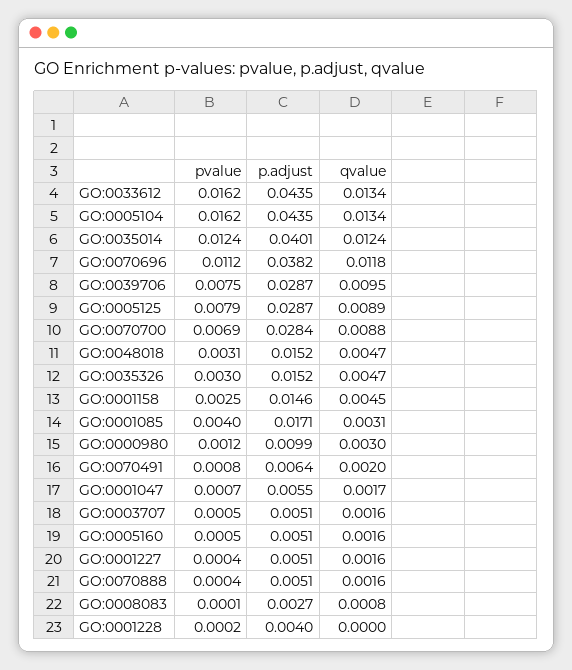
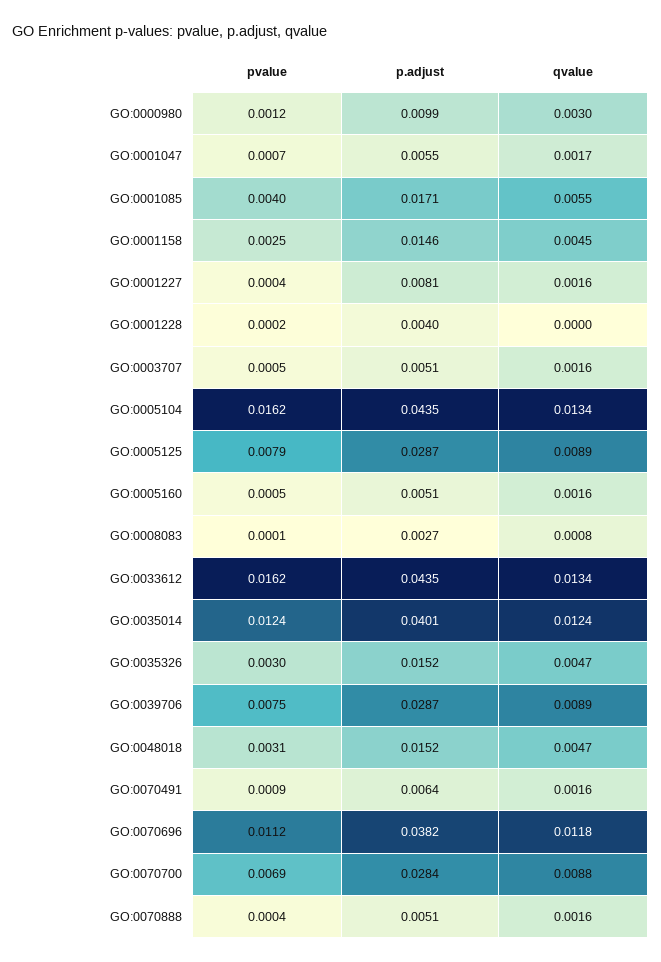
qvalue, GO:0039706: 0.0095 -> 0.0089
qvalue, GO:0001085: 0.0031 -> 0.0055
pvalue, GO:0070491: 0.0008 -> 0.0009
qvalue, GO:0070491: 0.002 -> 0.0016
p.adjust, GO:0001227: 0.0051 -> 0.0081

